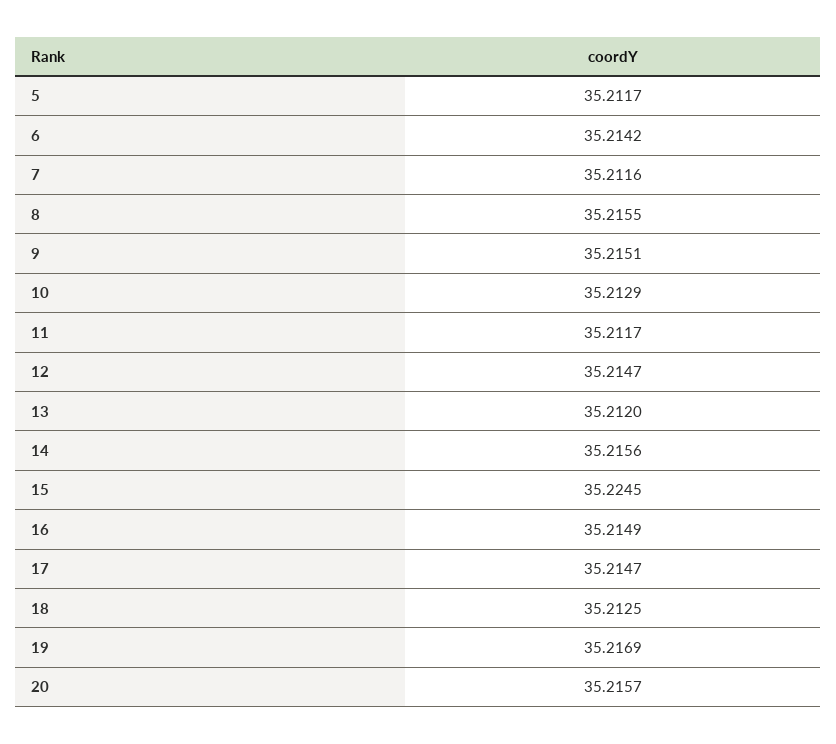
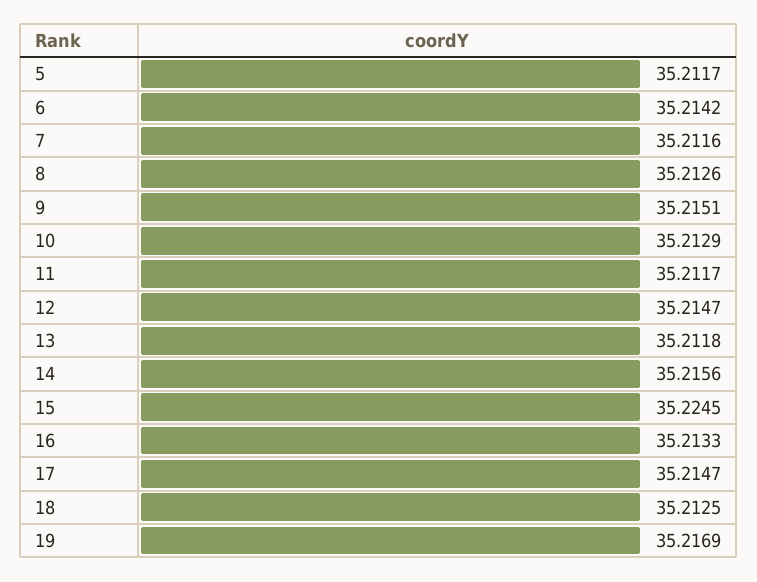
8: 35.2155 -> 35.2126
13: 35.212 -> 35.2118
16: 35.2149 -> 35.2133
20: 35.2157 -> none

